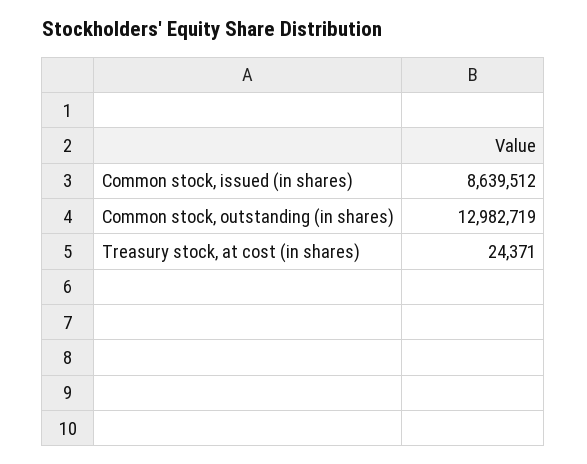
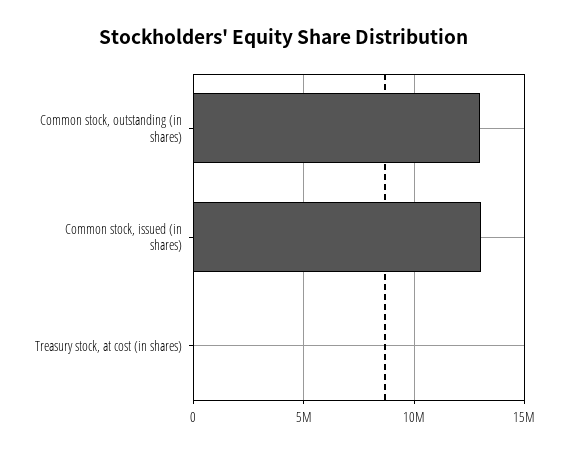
Common stock, issued (in shares): 8639512 -> 13000000

